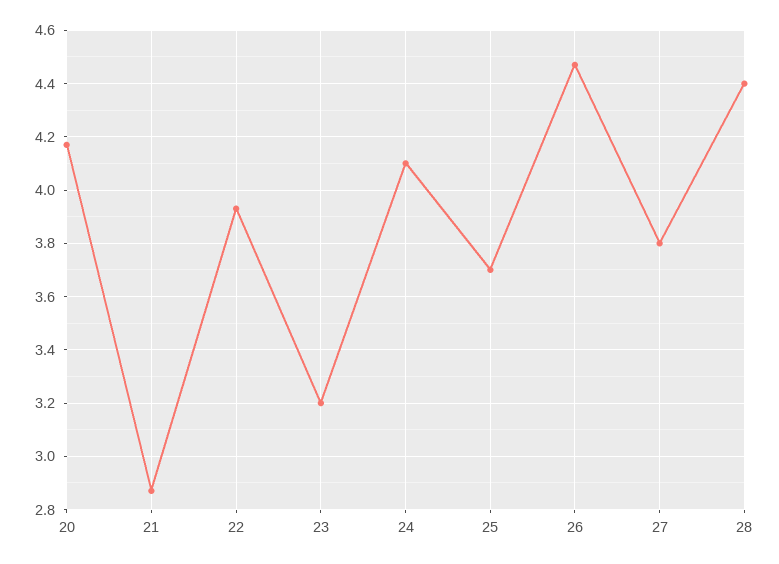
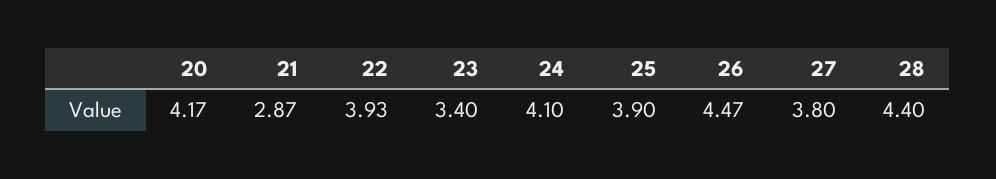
23: 3.2 -> 3.4
25: 3.7 -> 3.9

